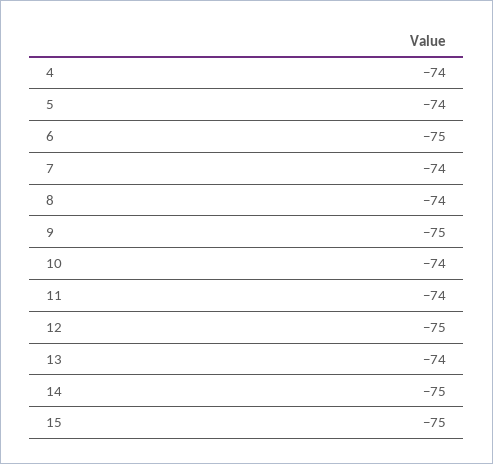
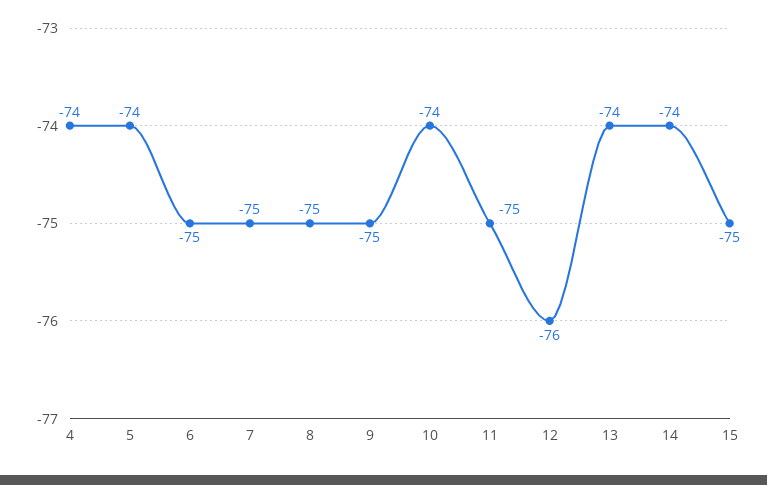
7: -74 -> -75
8: -74 -> -75
11: -74 -> -75
12: -75 -> -76
14: -75 -> -74

